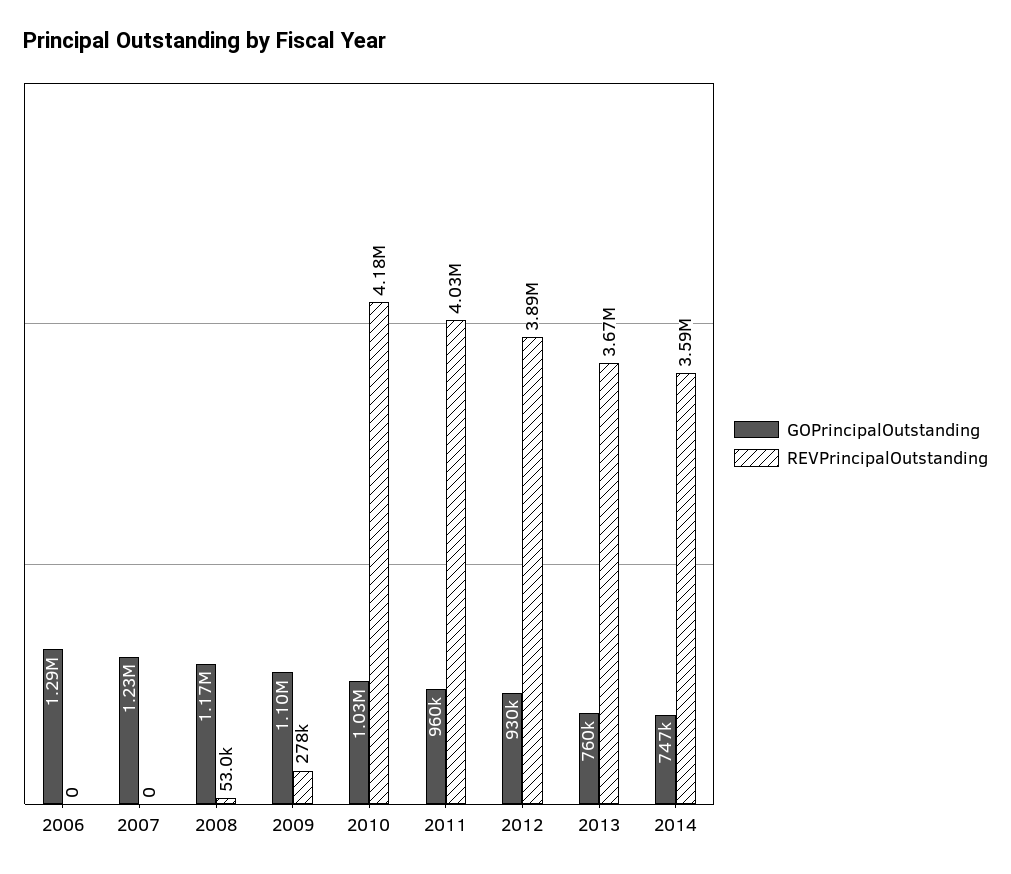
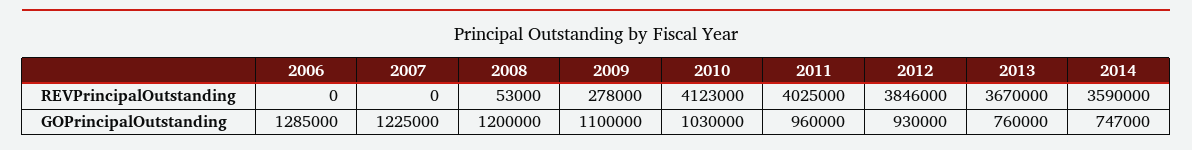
GOPrincipalOutstanding, 2008: 1170000 -> 1200000
REVPrincipalOutstanding, 2010: 4180000 -> 4123000
REVPrincipalOutstanding, 2012: 3890000 -> 3846000

